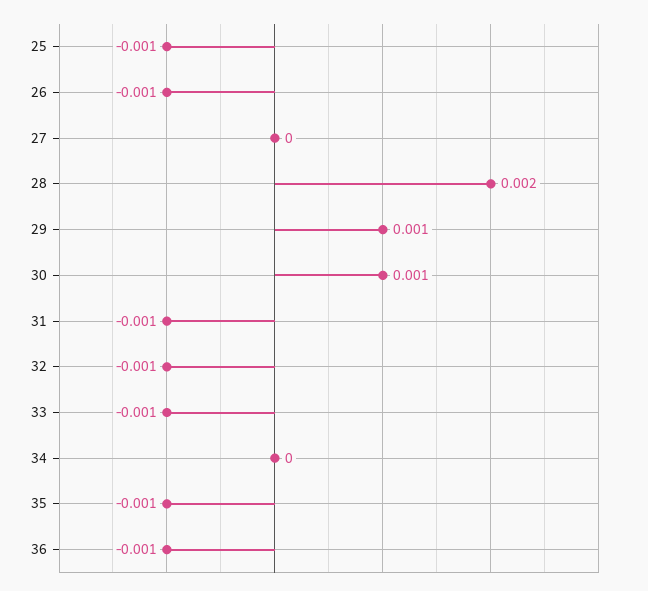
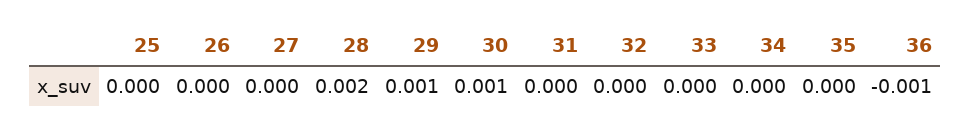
25: -0.001 -> 0
26: -0.001 -> 0
31: -0.001 -> 0
32: -0.001 -> 0
33: -0.001 -> 0
35: -0.001 -> 0

